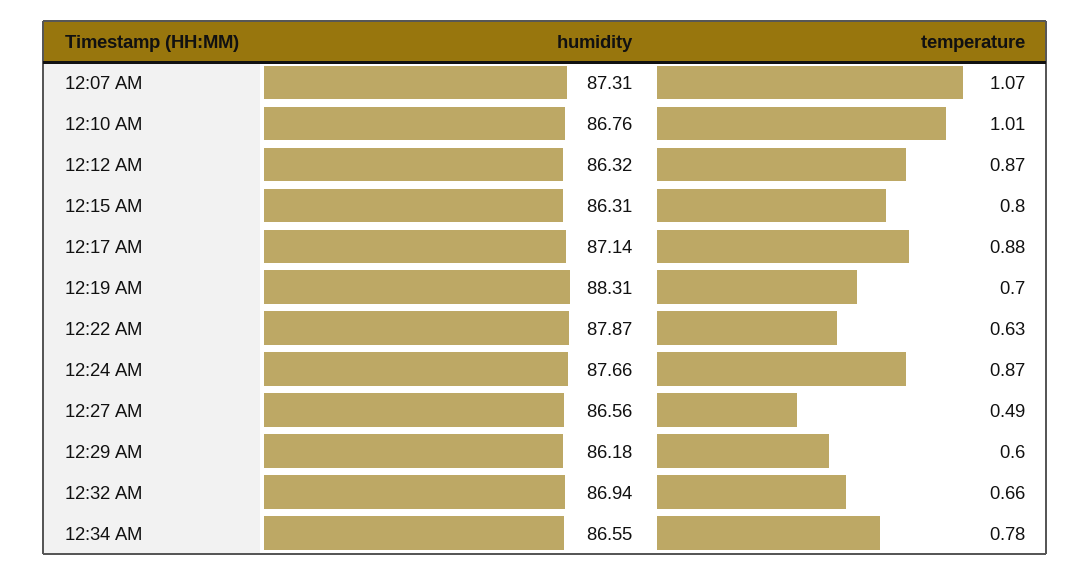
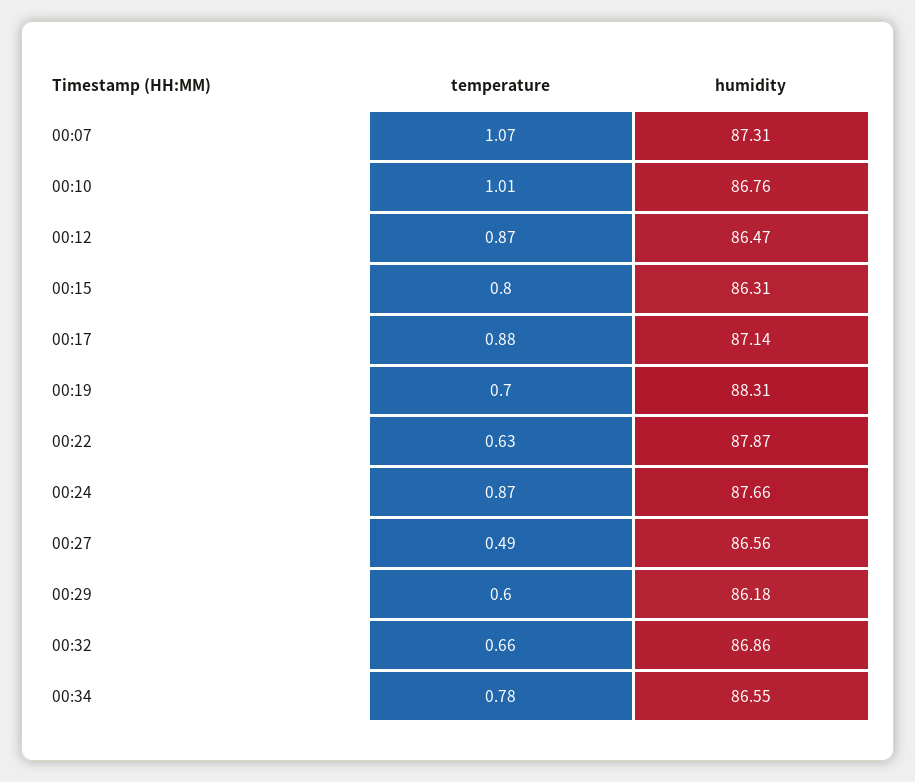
humidity, 12:12 AM: 86.32 -> 86.47
humidity, 12:32 AM: 86.94 -> 86.86

